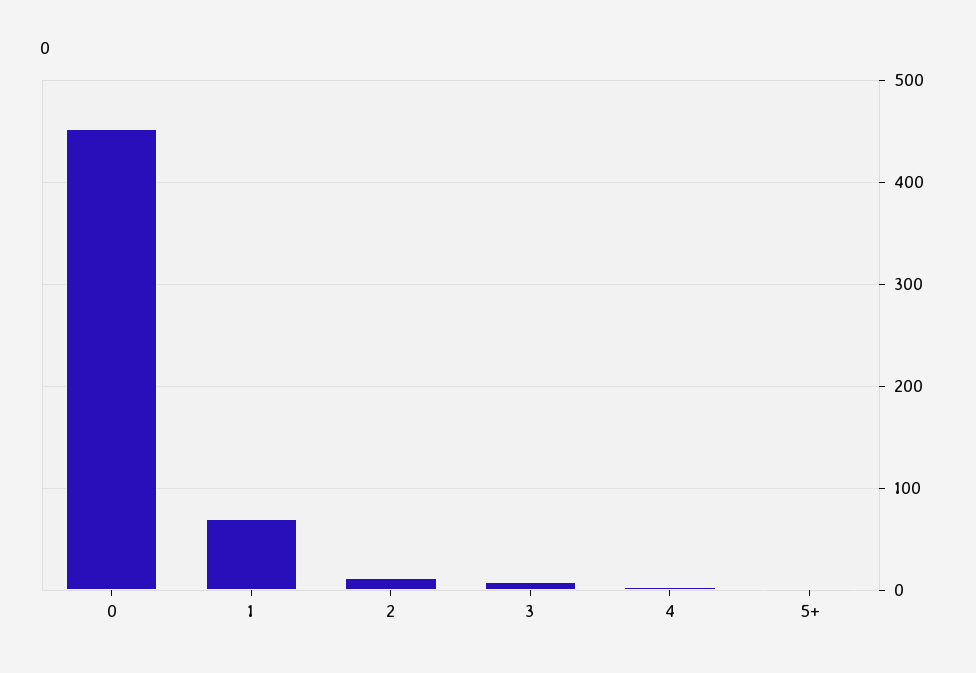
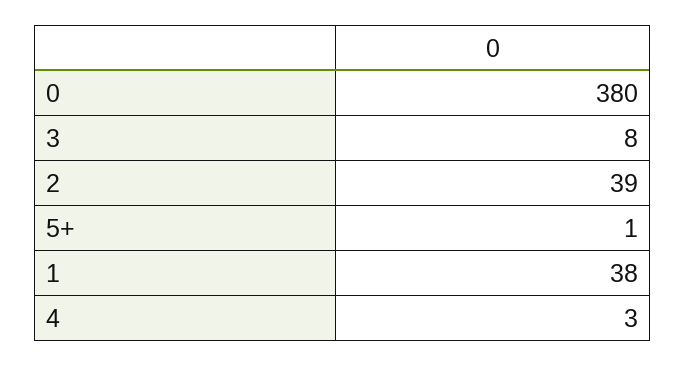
0: 450 -> 380
1: 70 -> 38
2: 10 -> 39

